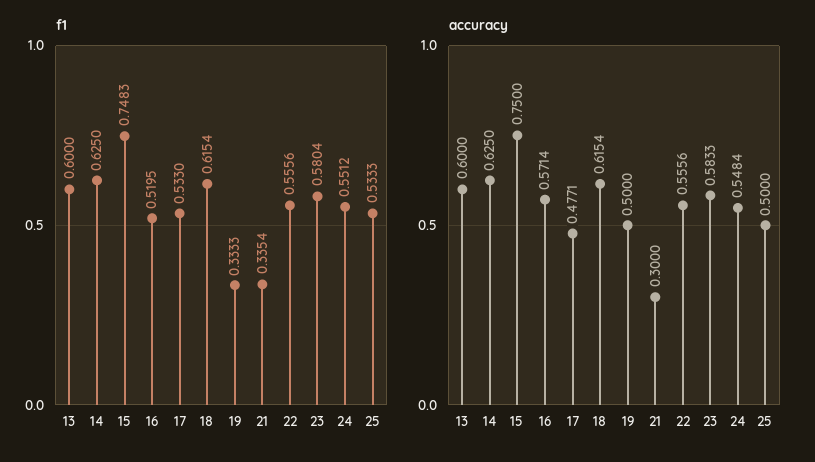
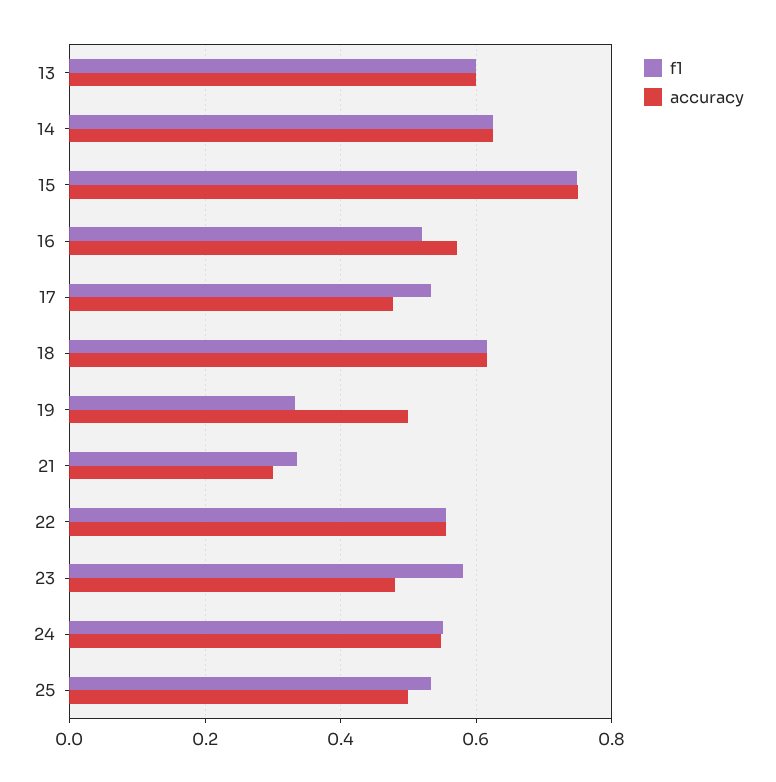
accuracy, 23: 0.5833 -> 0.48

